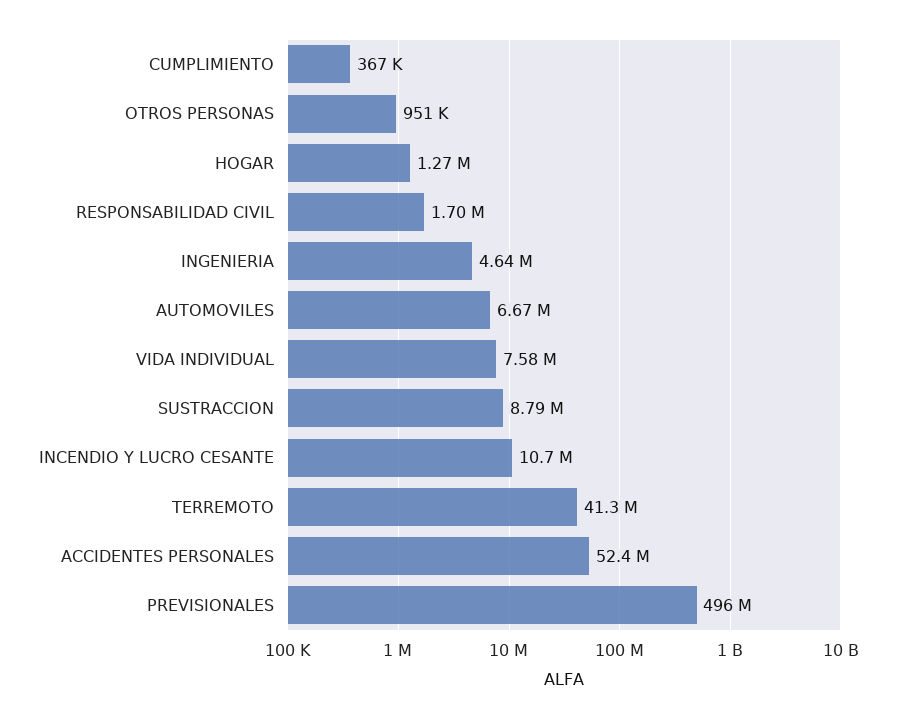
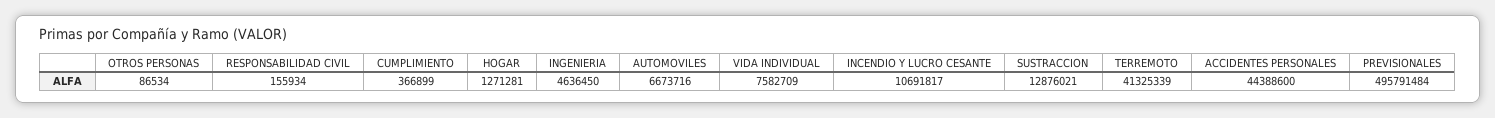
OTROS PERSONAS: 951000 -> 86534
RESPONSABILIDAD CIVIL: 1700000 -> 155934
SUSTRACCION: 8790000 -> 12876021
ACCIDENTES PERSONALES: 52400000 -> 44388600

